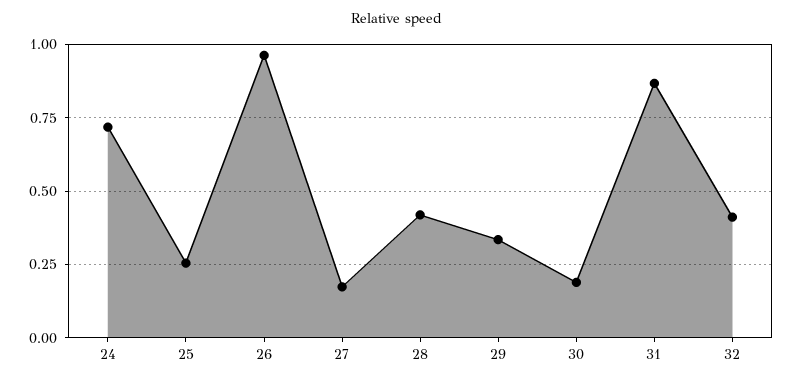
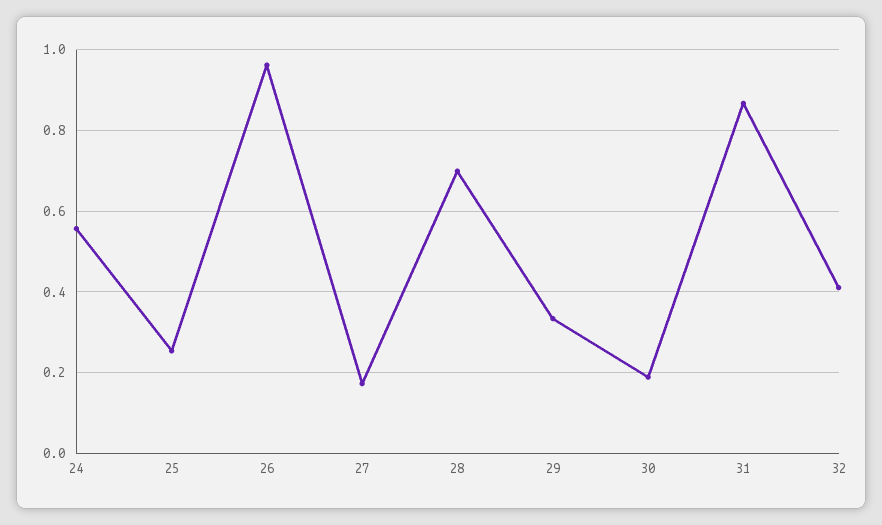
24: 0.725 -> 0.56
28: 0.425 -> 0.7

